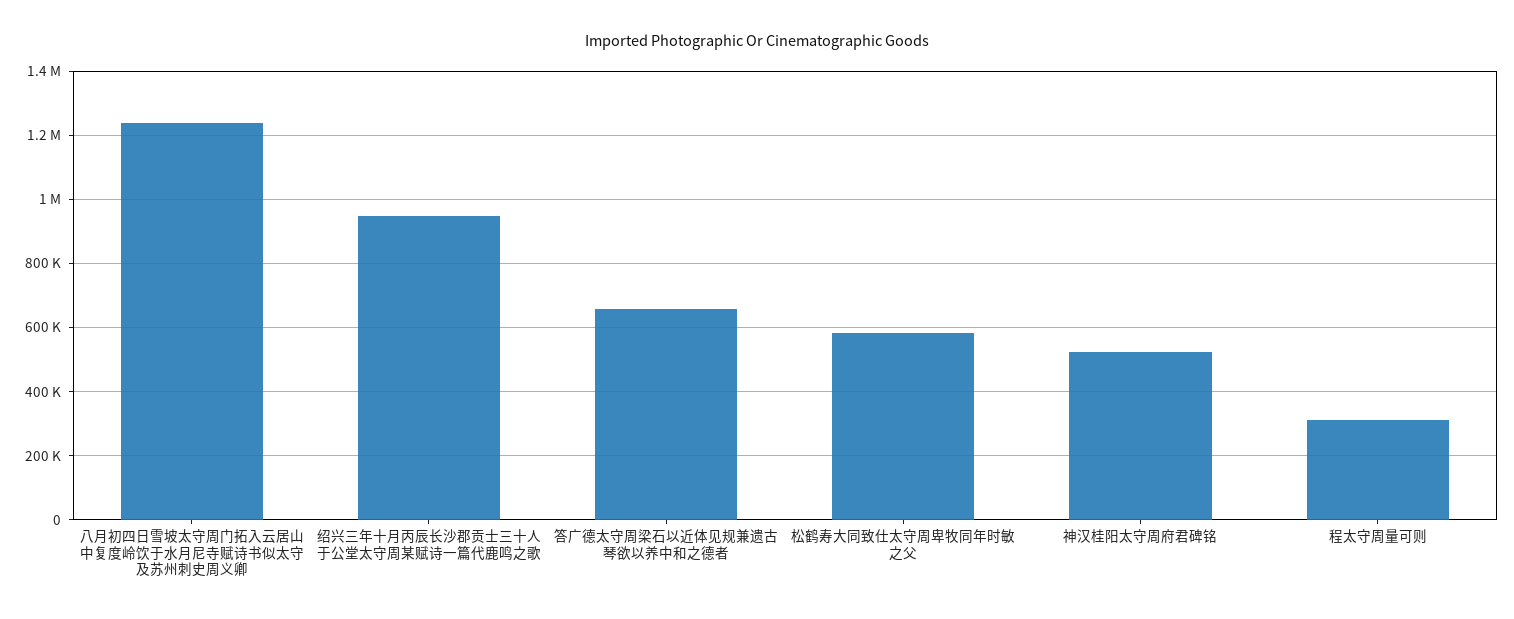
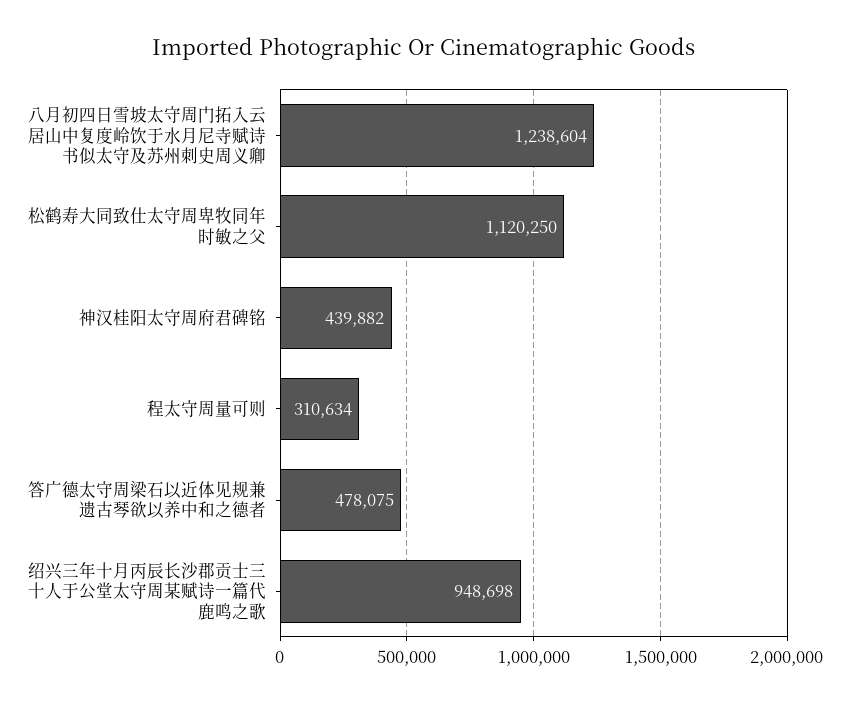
答广德太守周梁石以近体见规兼遗古琴欲以养中和之德者: 660000 -> 478075
松鹤寿大同致仕太守周卑牧同年时敏之父: 580000 -> 1120250
神汉桂阳太守周府君碑铭: 520000 -> 439882

